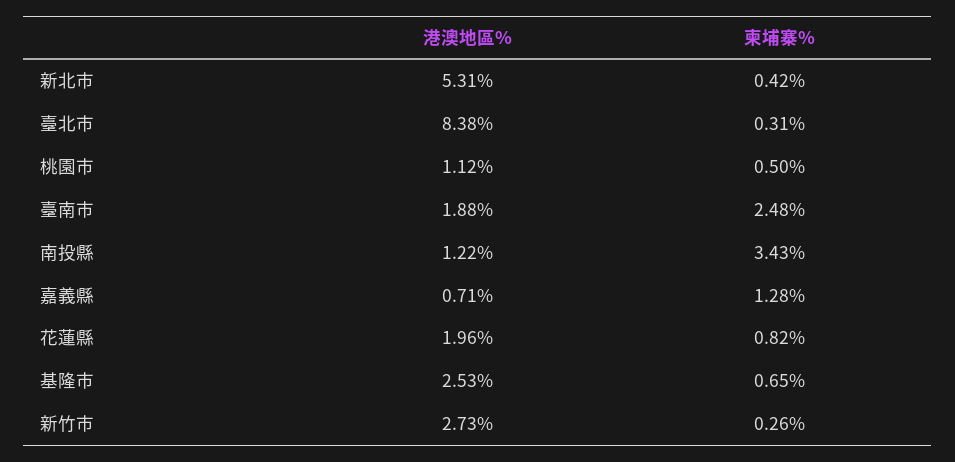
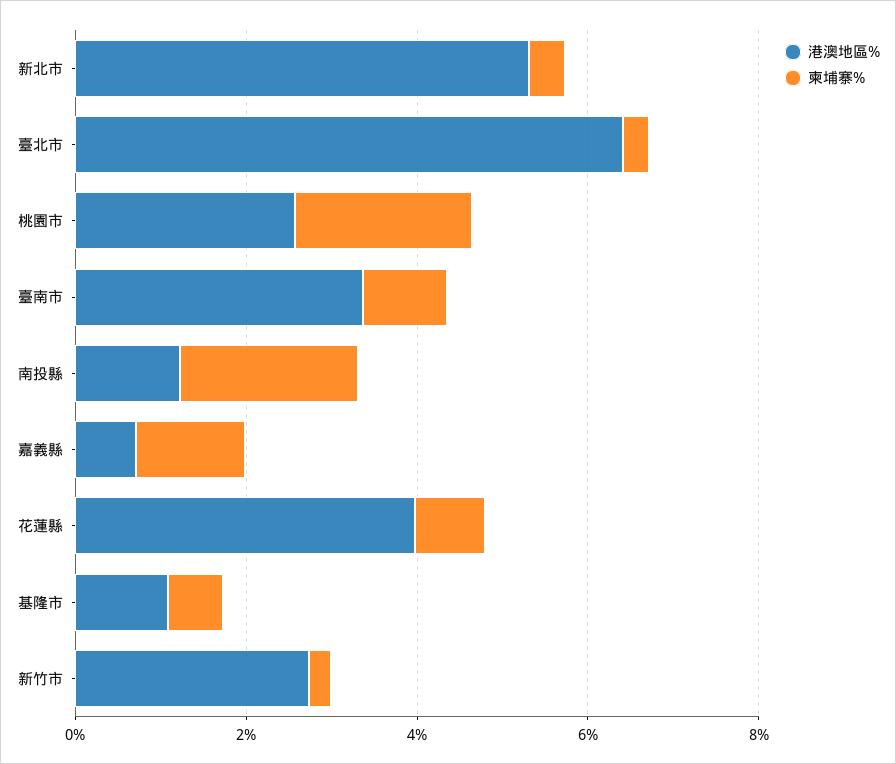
港澳地區%, 臺北市: 8.38 -> 6.5
港澳地區%, 桃園市: 1.12 -> 2.5
柬埔寨%, 桃園市: 0.5 -> 2
港澳地區%, 臺南市: 1.88 -> 3.5
柬埔寨%, 臺南市: 2.48 -> 1
柬埔寨%, 南投縣: 3.43 -> 2
港澳地區%, 花蓮縣: 1.96 -> 4
港澳地區%, 基隆市: 2.53 -> 1

